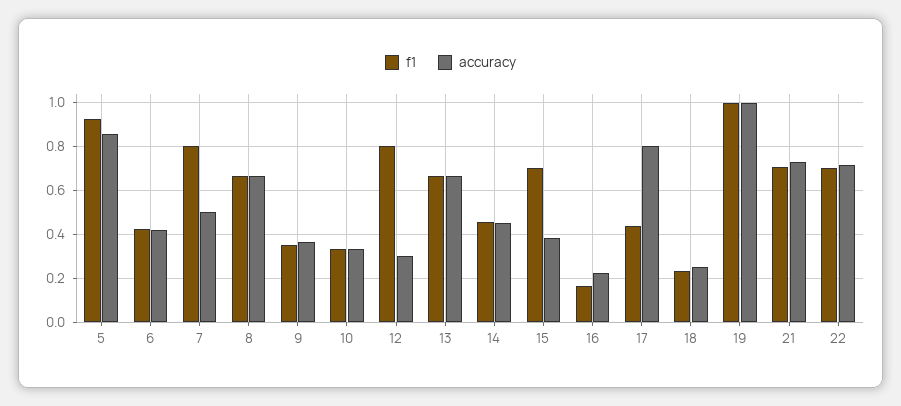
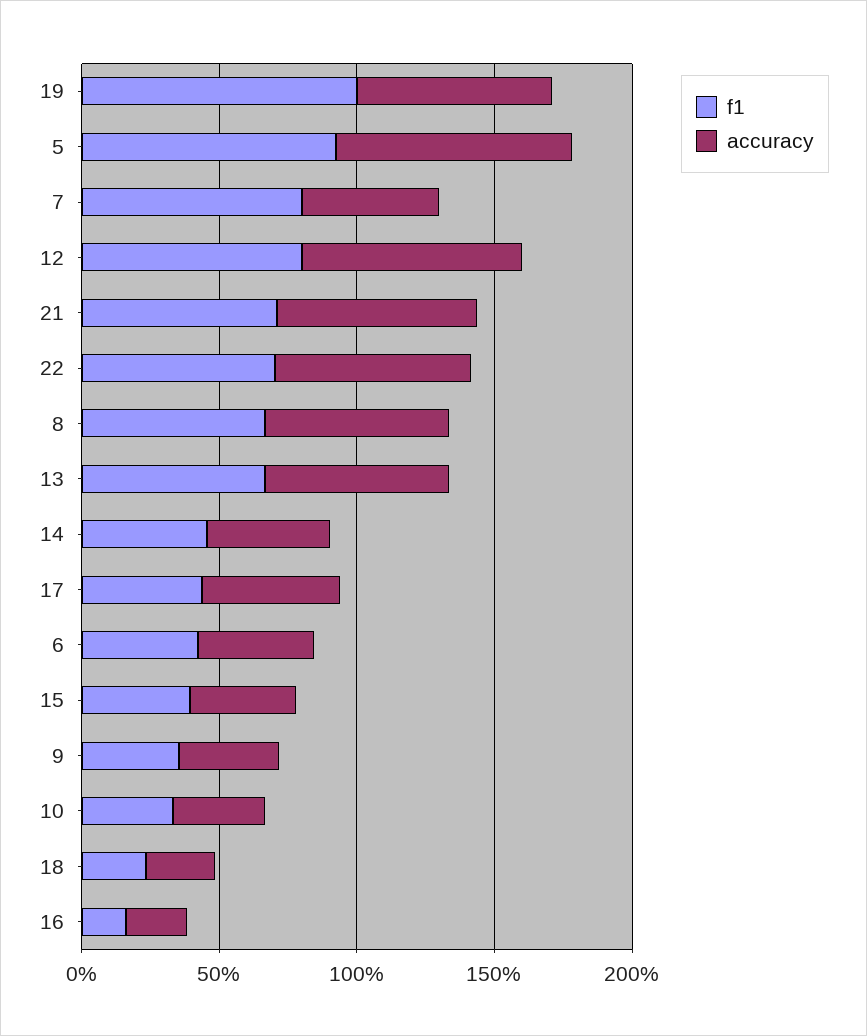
accuracy, 12: 0.3 -> 0.8
f1, 15: 0.7 -> 0.4
accuracy, 17: 0.8 -> 0.5
accuracy, 19: 1 -> 0.7

